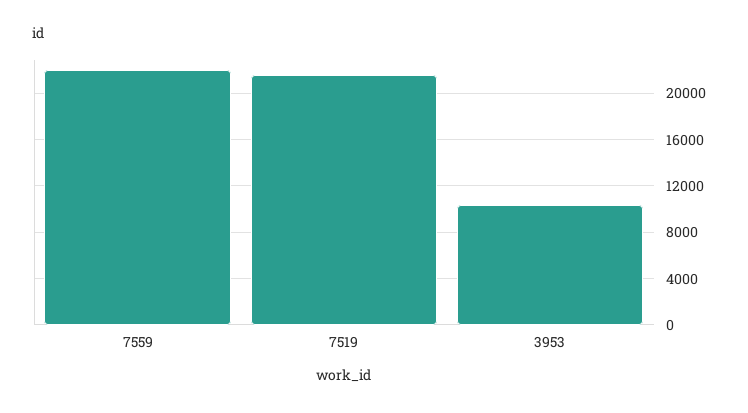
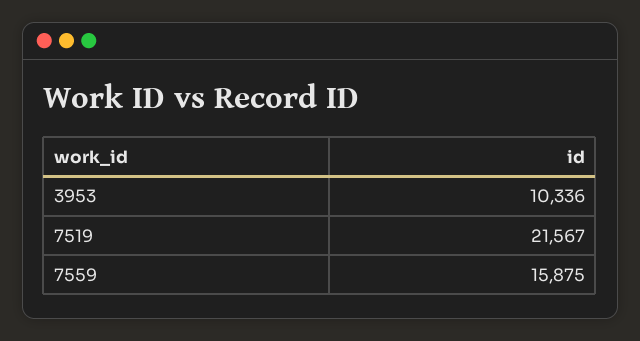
7559: 22000 -> 15875

